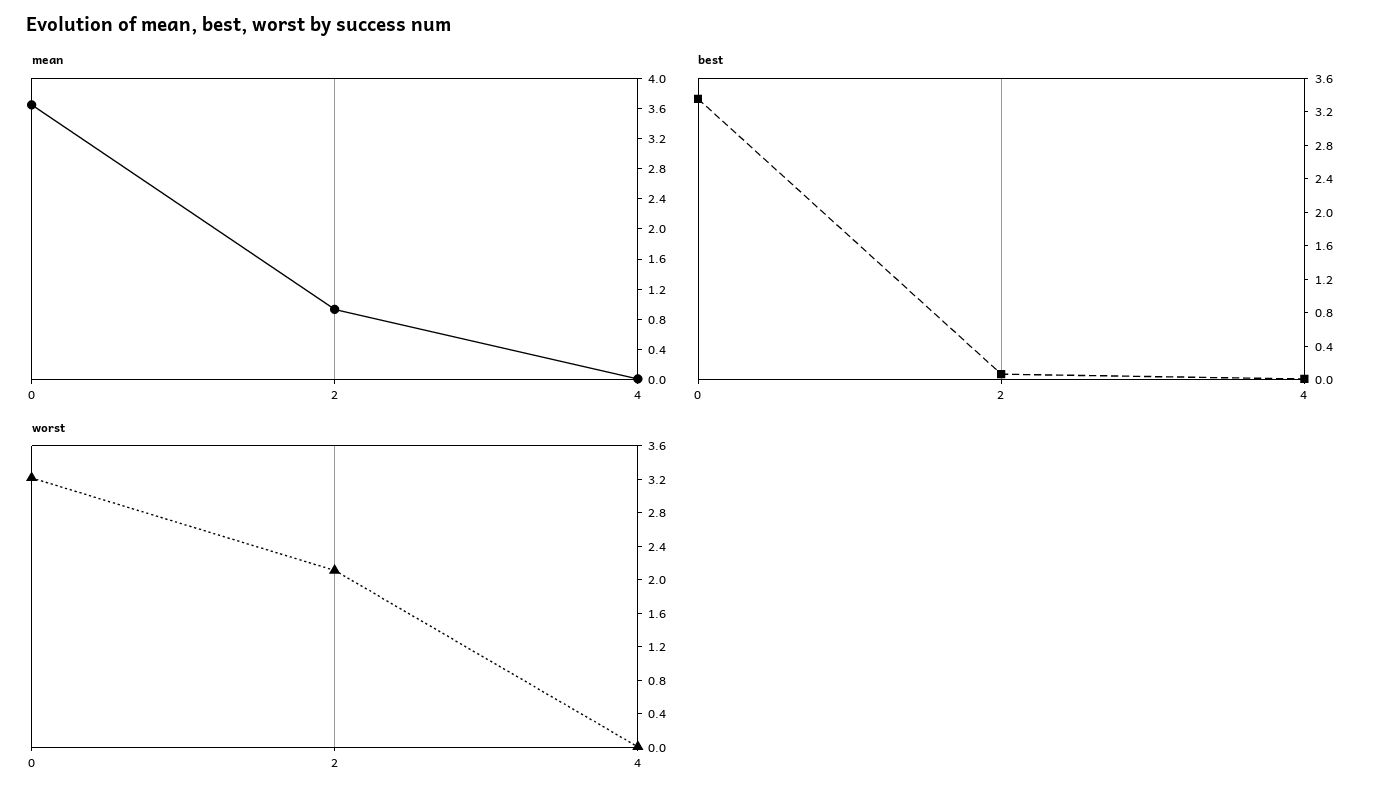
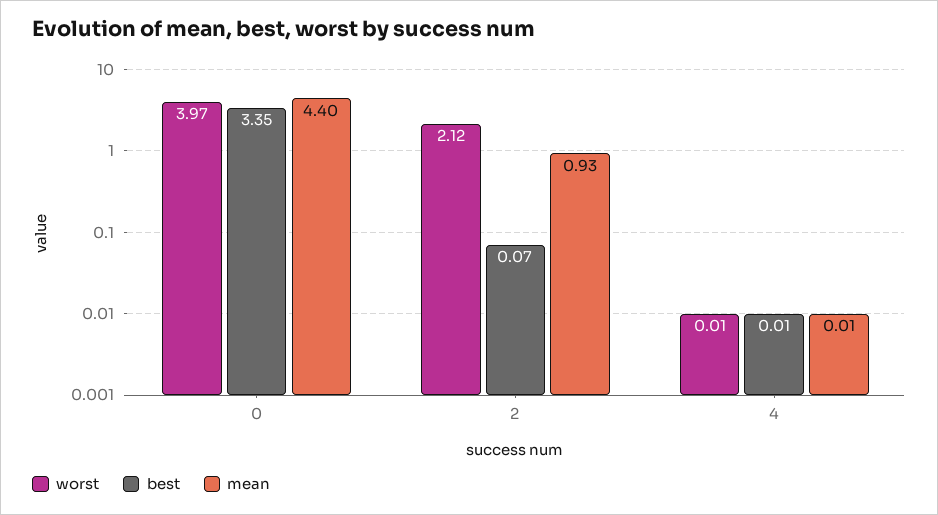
mean, 0: 3.6 -> 4.4
worst, 0: 3.2 -> 3.97

